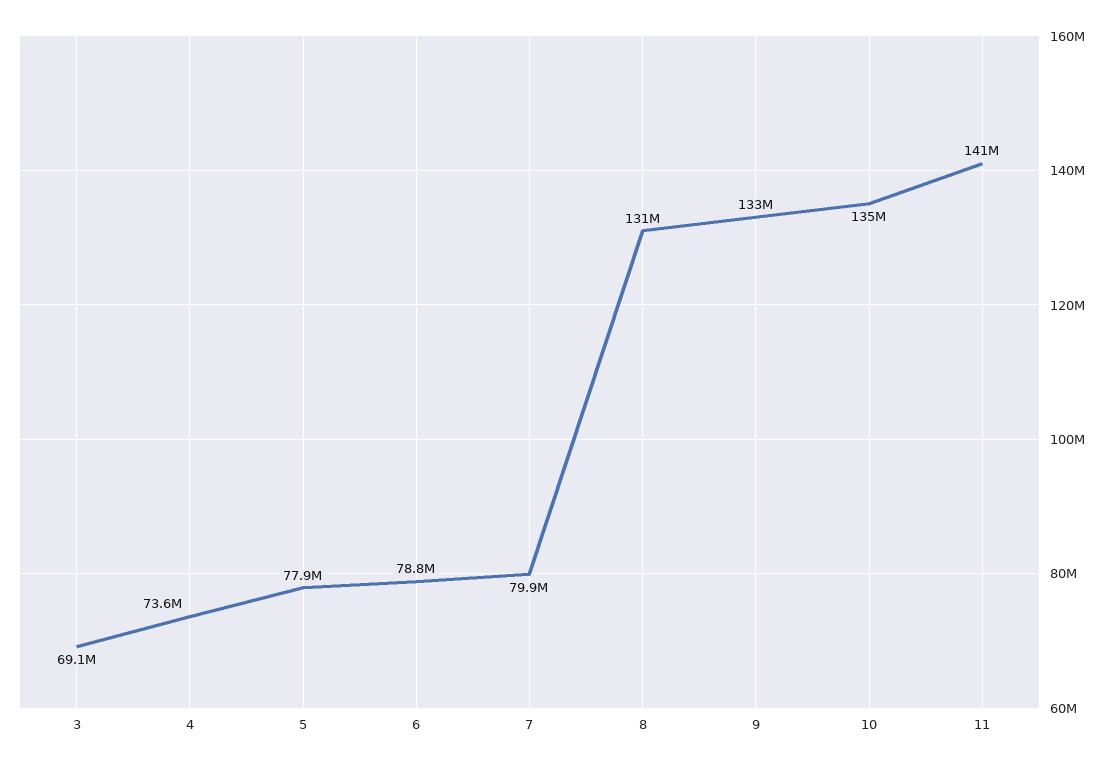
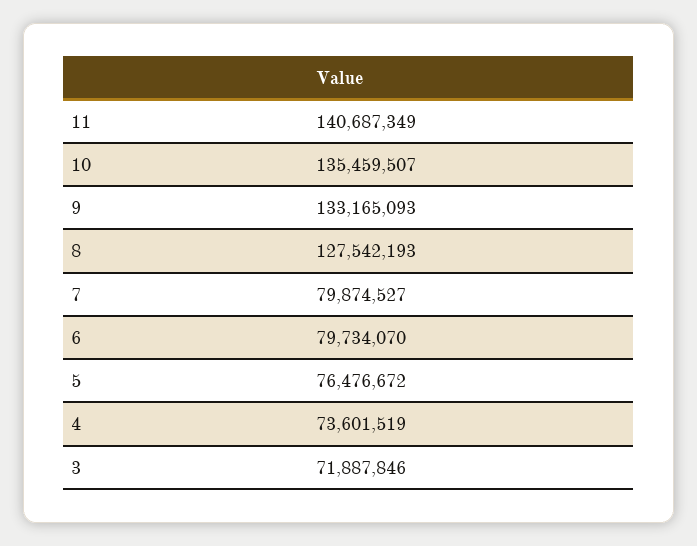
3: 69100000 -> 71887846
5: 77900000 -> 76476672
6: 78800000 -> 79734070
8: 131000000 -> 127542193

